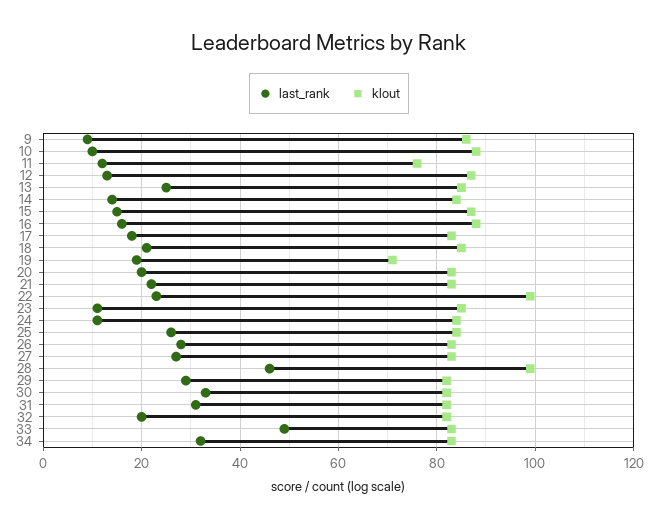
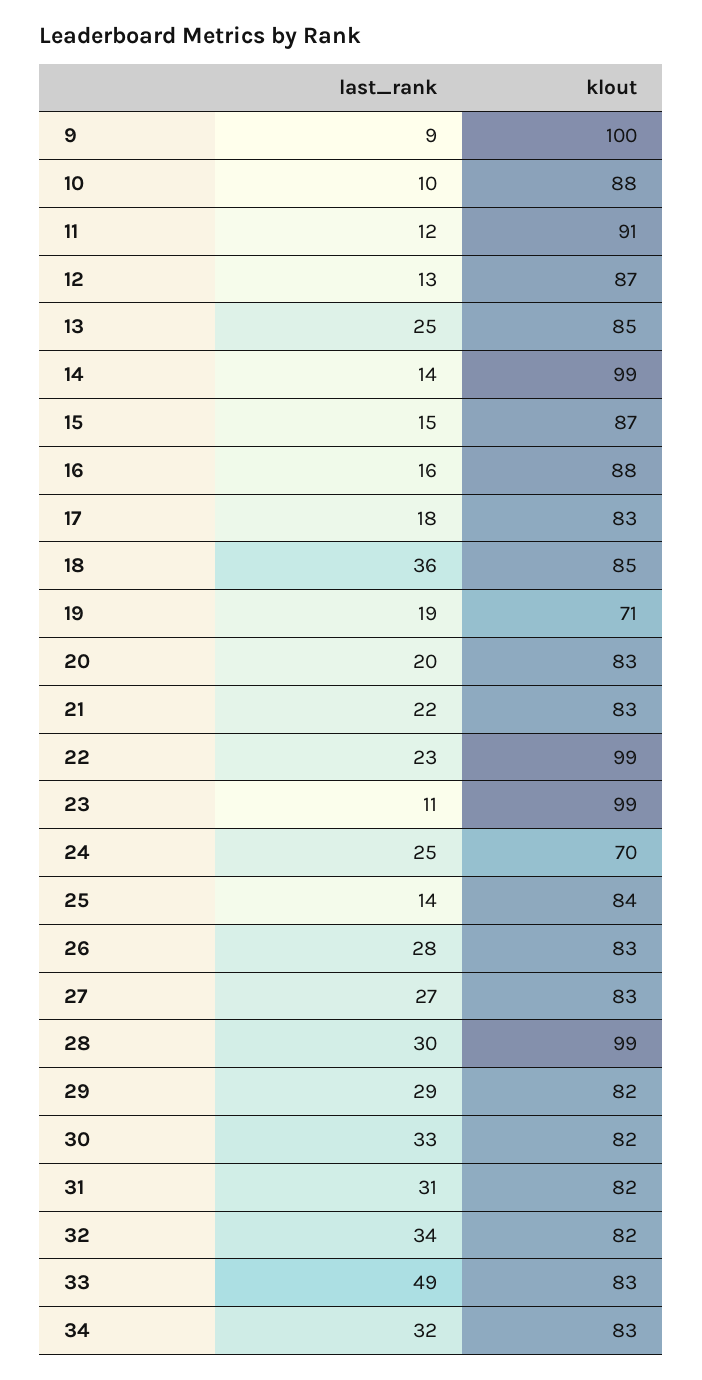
klout, 9: 85 -> 100
klout, 11: 75 -> 91
klout, 14: 85 -> 99
last_rank, 18: 20 -> 36
klout, 23: 85 -> 99
last_rank, 24: 10 -> 25
klout, 24: 85 -> 70
last_rank, 25: 25 -> 14
last_rank, 28: 45 -> 30
last_rank, 32: 20 -> 34

